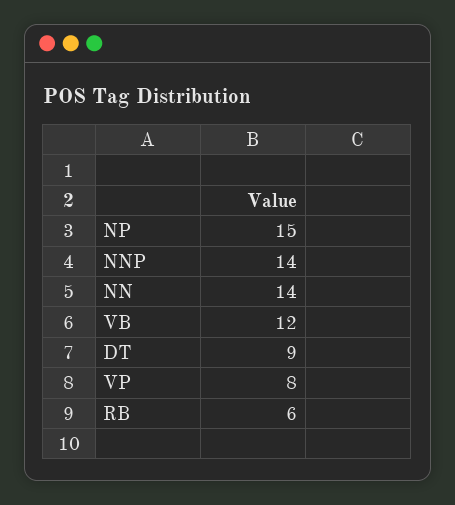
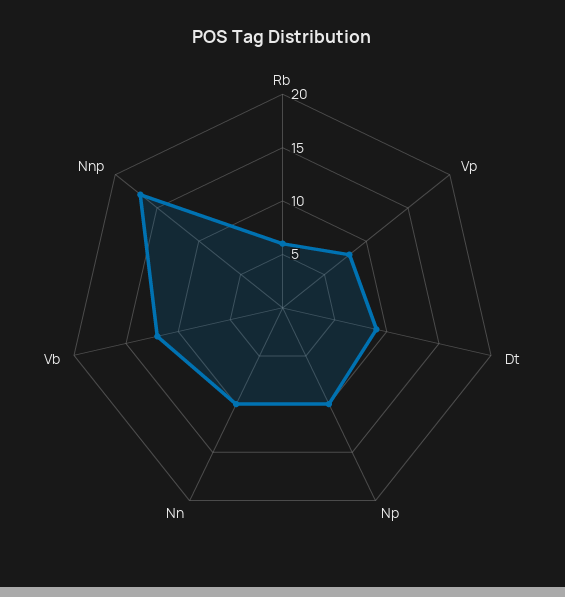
NP: 15 -> 10
NNP: 14 -> 17
NN: 14 -> 10

